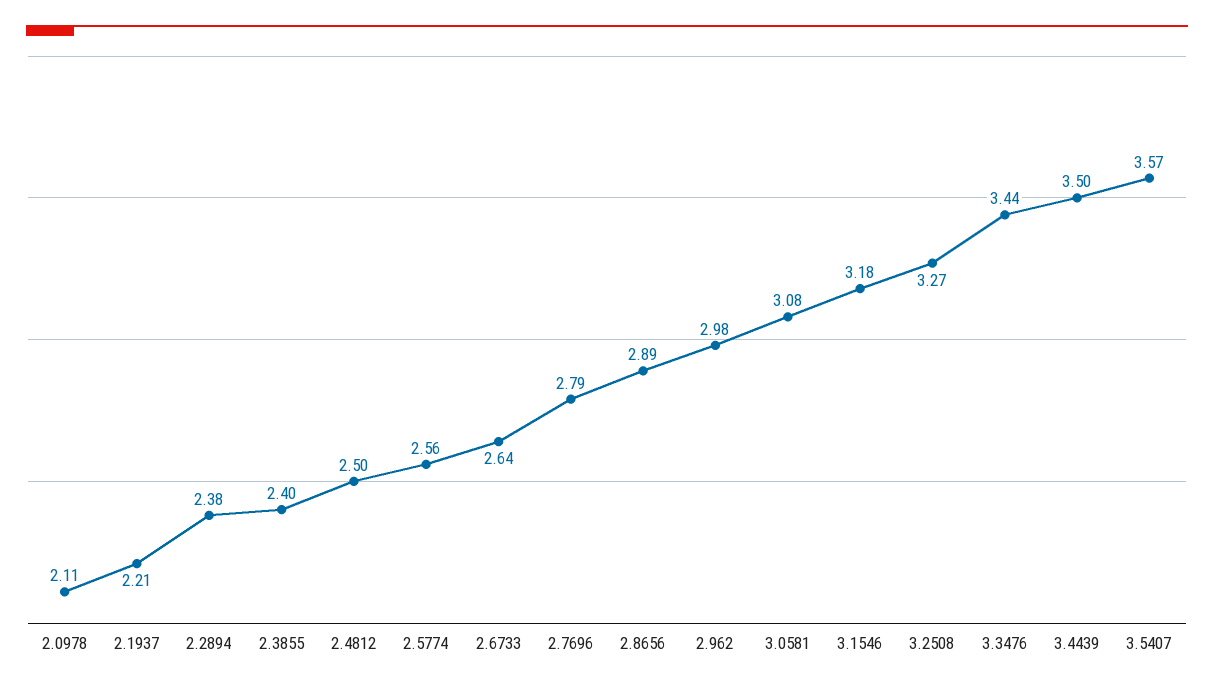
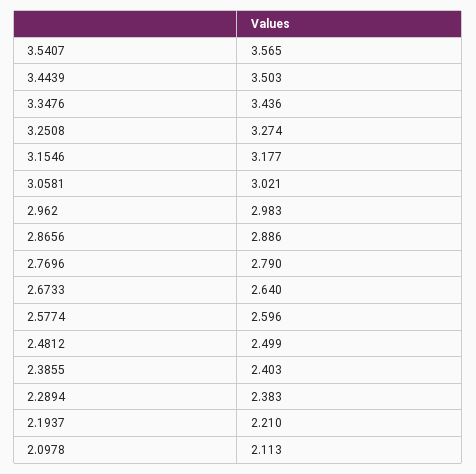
2.5774: 2.56 -> 2.596
3.0581: 3.08 -> 3.021

